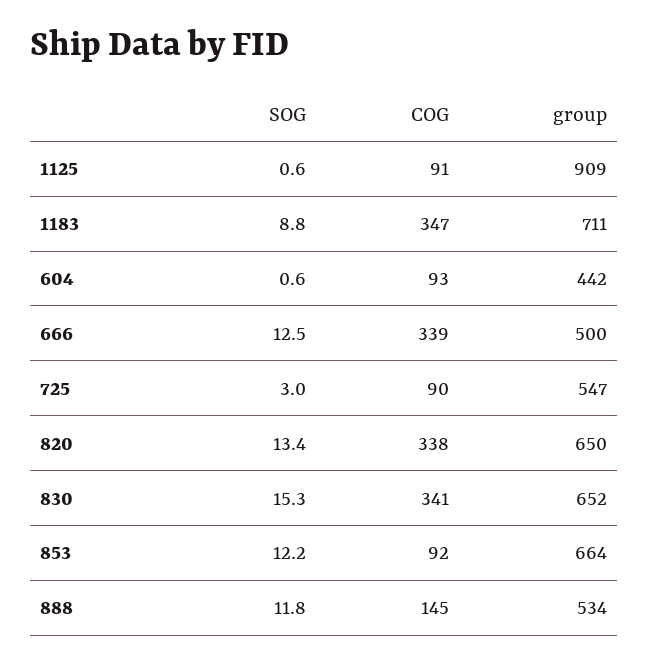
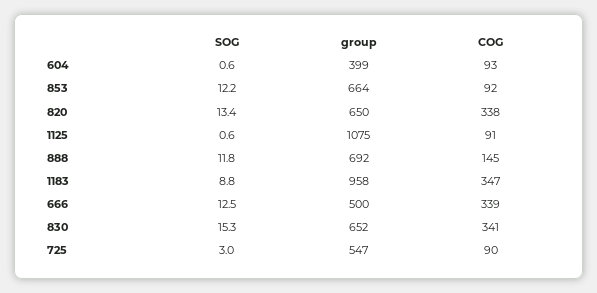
group, 1125: 909 -> 1075
group, 1183: 711 -> 958
group, 604: 442 -> 399
group, 888: 534 -> 692

